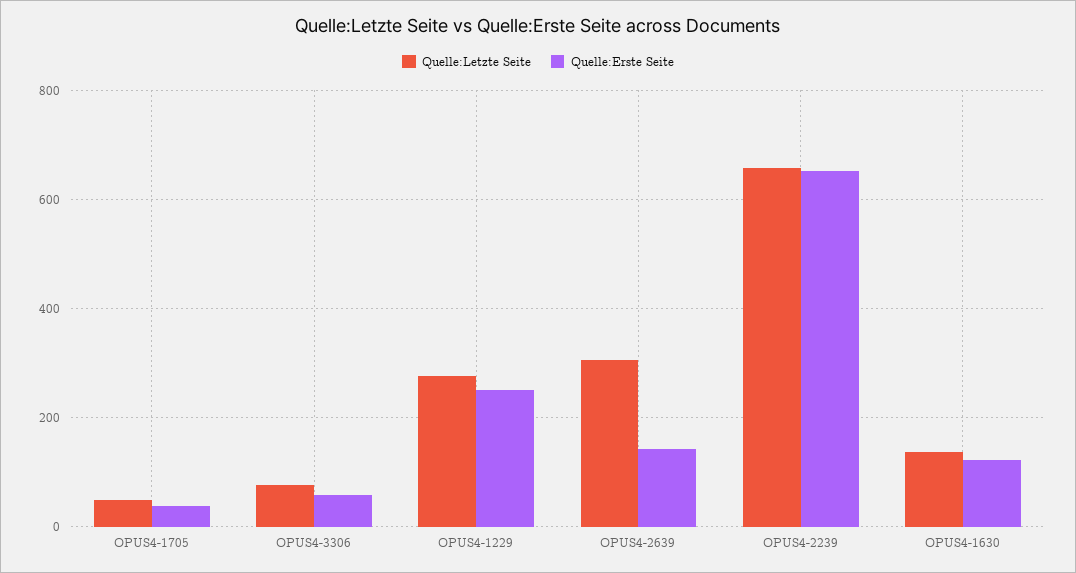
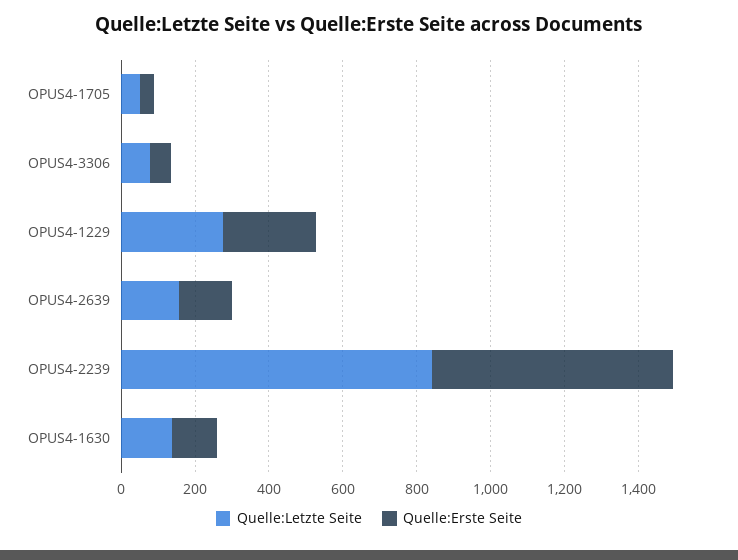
Quelle:Letzte Seite, OPUS4-2639: 300 -> 150
Quelle:Letzte Seite, OPUS4-2239: 660 -> 850

